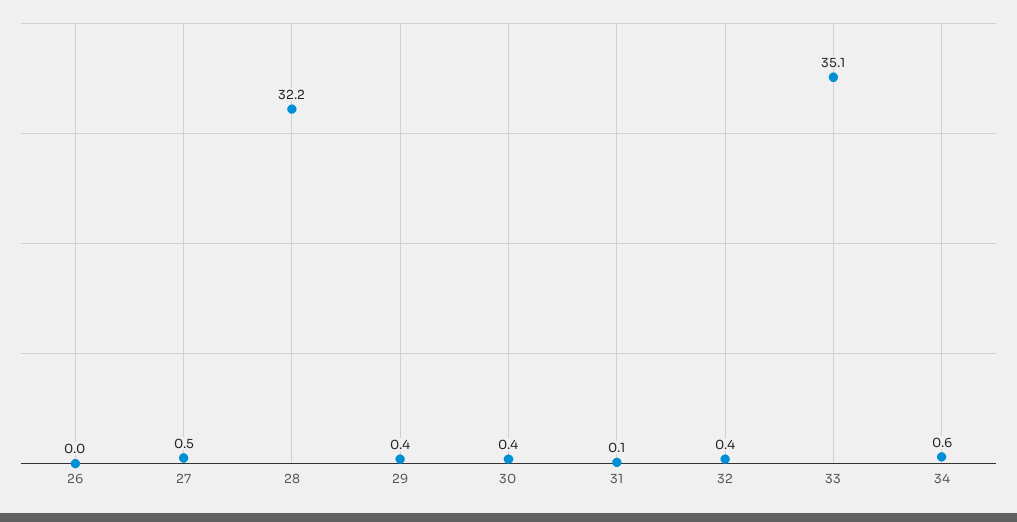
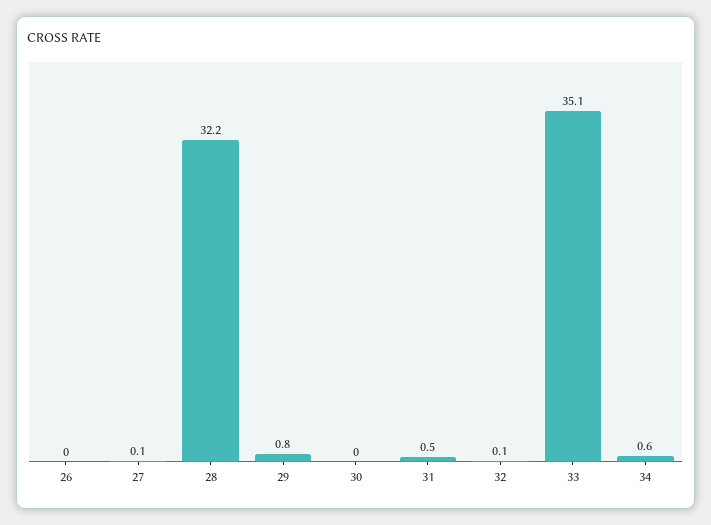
27: 0.5 -> 0.1
29: 0.4 -> 0.8
30: 0.4 -> 0
31: 0.1 -> 0.5
32: 0.4 -> 0.1

